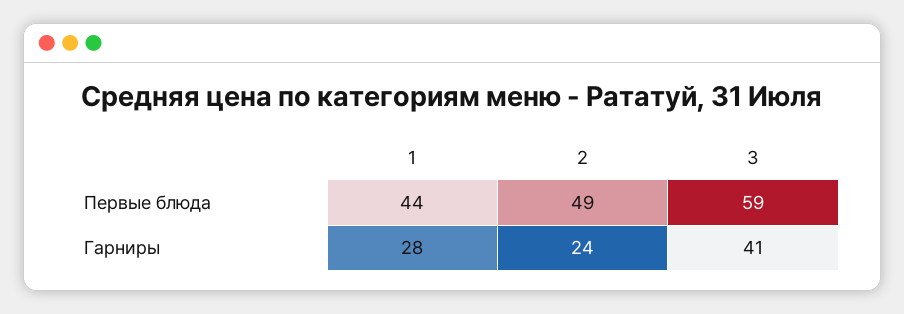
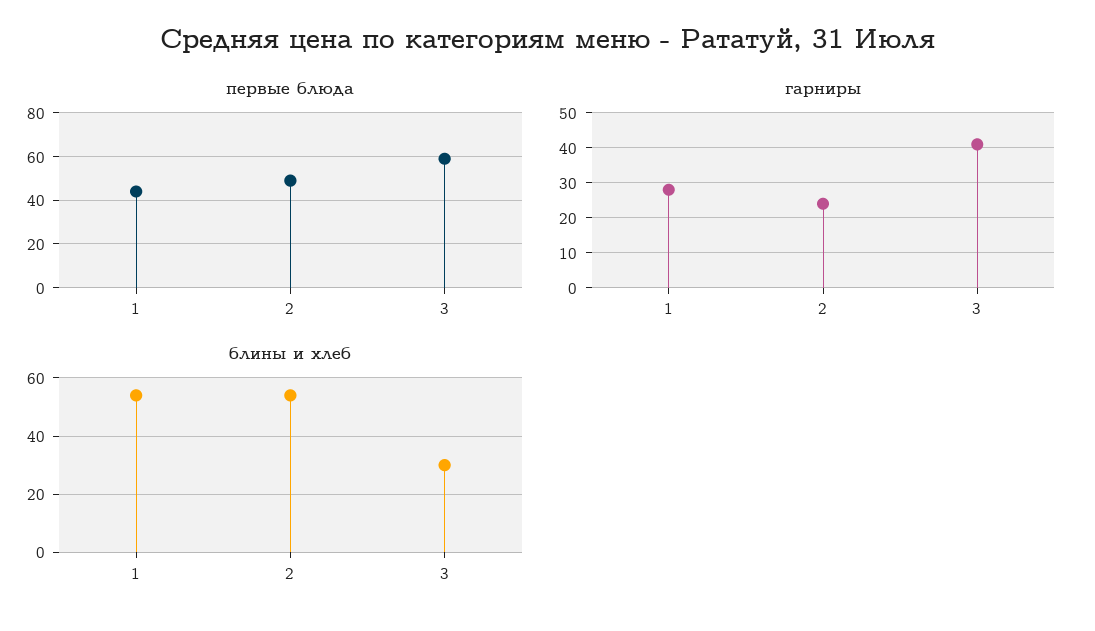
блины и хлеб, 1: none -> 55
блины и хлеб, 2: none -> 55
блины и хлеб, 3: none -> 30

